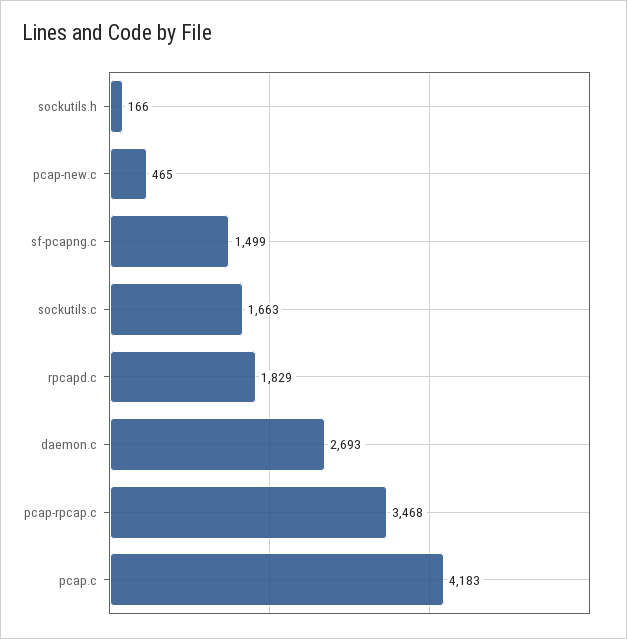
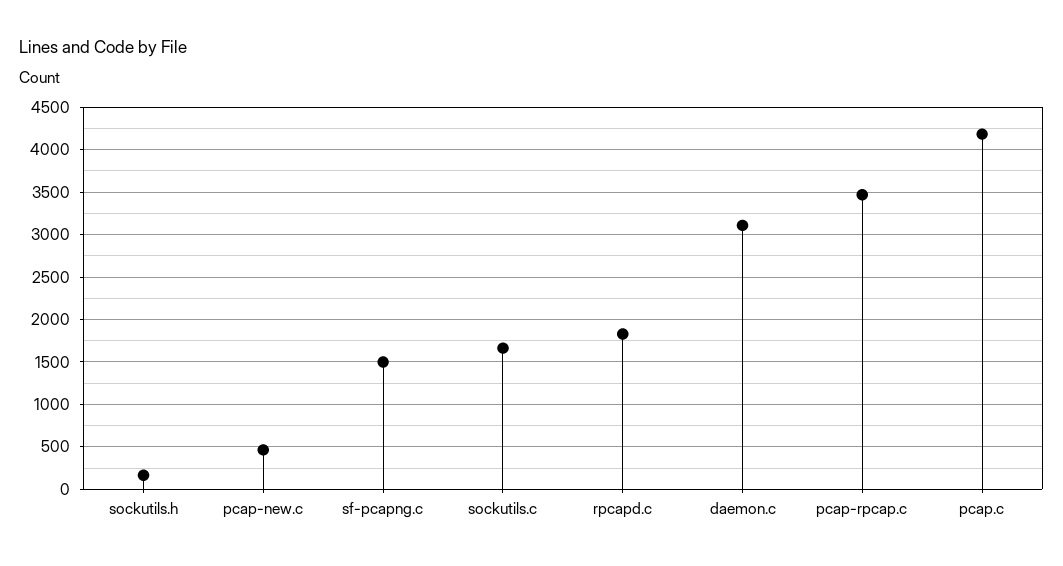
daemon.c: 2693 -> 3100

